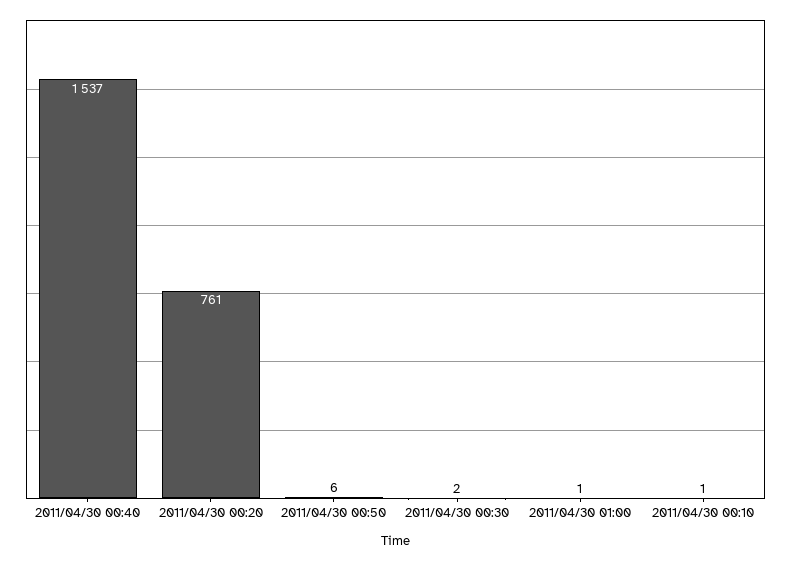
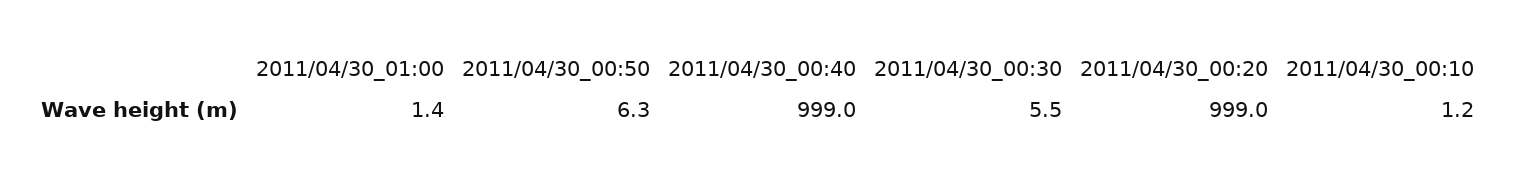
2011/04/30 00:40: 1537 -> 999
2011/04/30 00:20: 761 -> 999
2011/04/30 00:30: 2 -> 5.5

